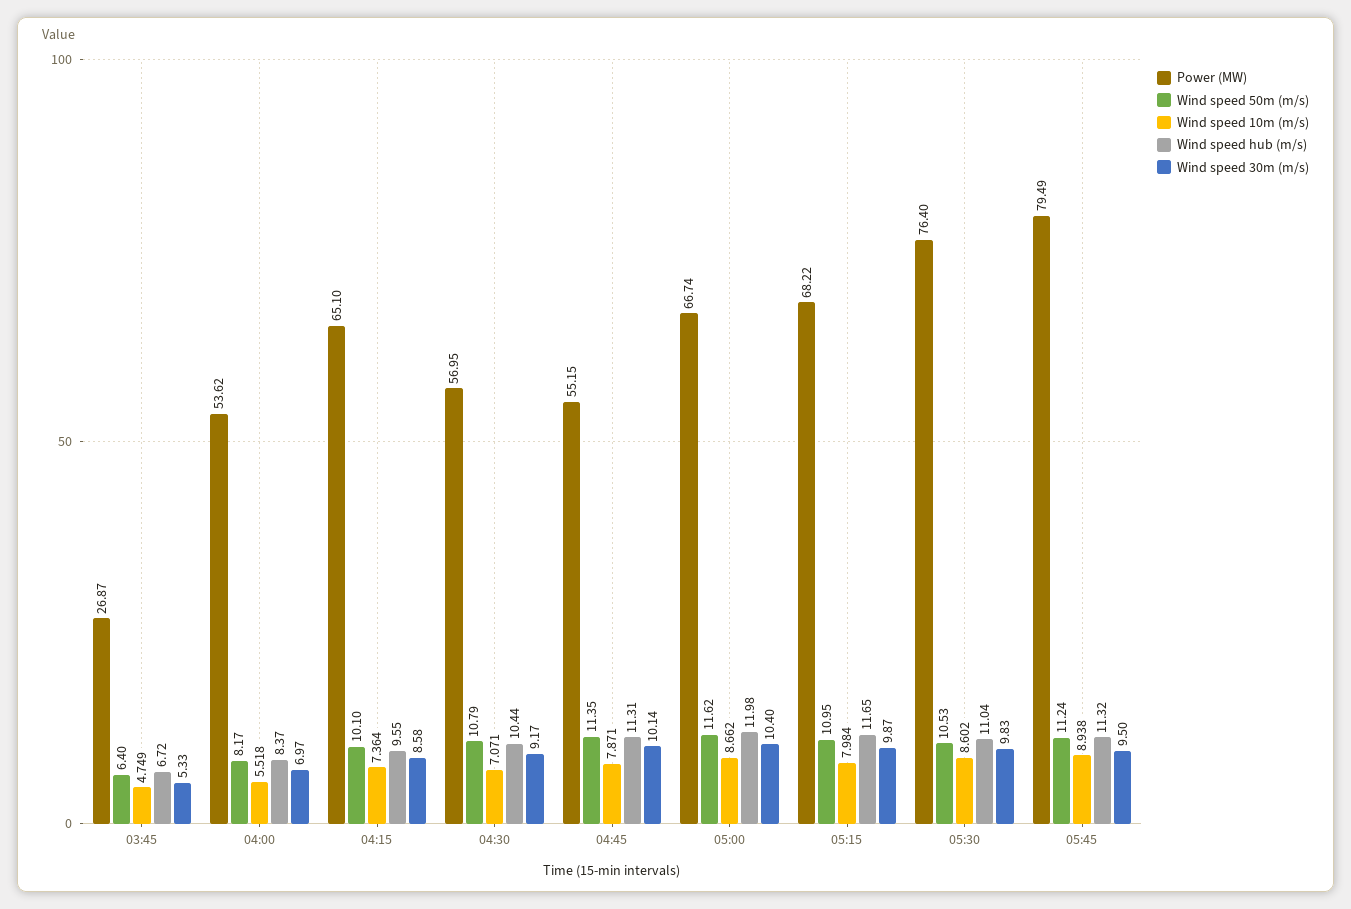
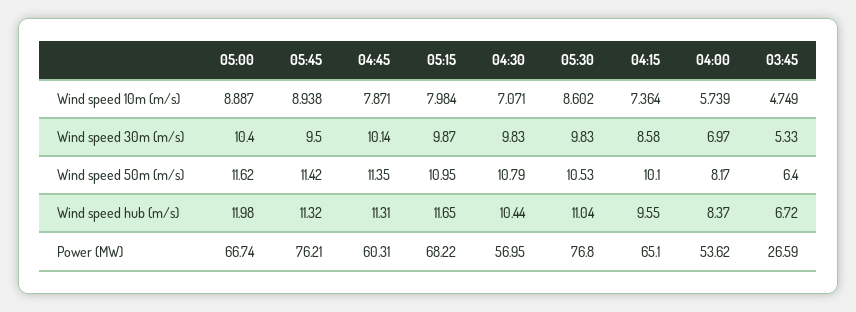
Power (MW), 03:45: 26.87 -> 26.59
Wind speed 10m (m/s), 04:00: 5.518 -> 5.739
Wind speed 30m (m/s), 04:30: 9.17 -> 9.83
Power (MW), 04:45: 55.15 -> 60.31
Wind speed 10m (m/s), 05:00: 8.662 -> 8.887
Power (MW), 05:30: 76.4 -> 76.8
Power (MW), 05:45: 79.49 -> 76.21
Wind speed 50m (m/s), 05:45: 11.24 -> 11.42

